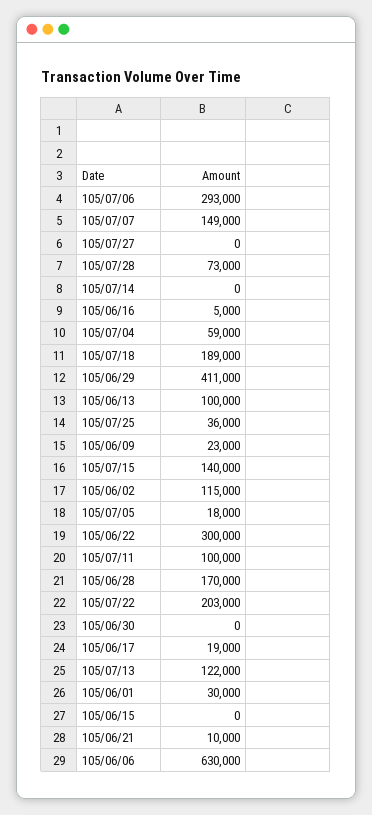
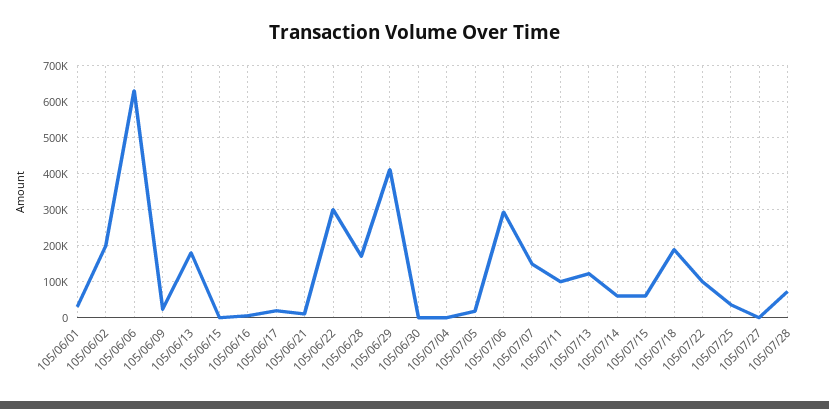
105/07/14: 0 -> 60000
105/07/04: 59000 -> 0
105/06/13: 100000 -> 180000
105/07/15: 140000 -> 60000
105/06/02: 115000 -> 200000
105/07/22: 203000 -> 100000

